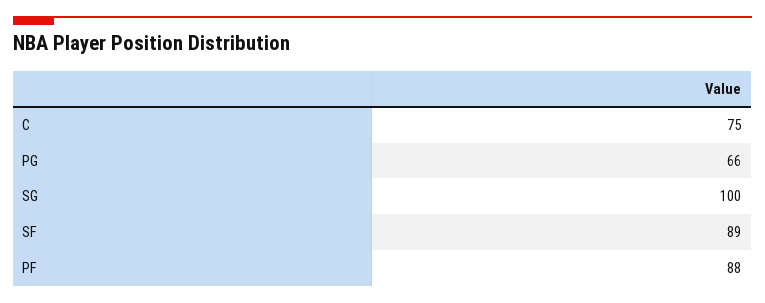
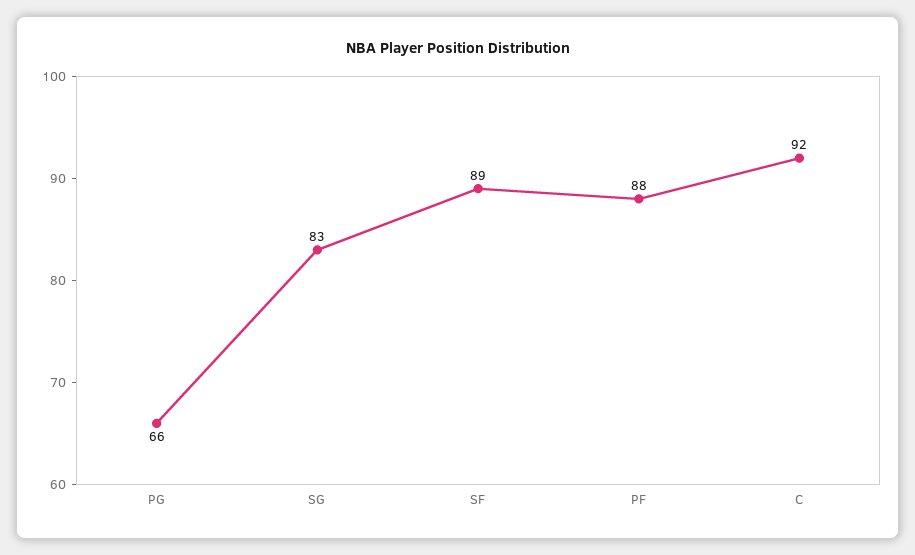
C: 75 -> 92
SG: 100 -> 83

